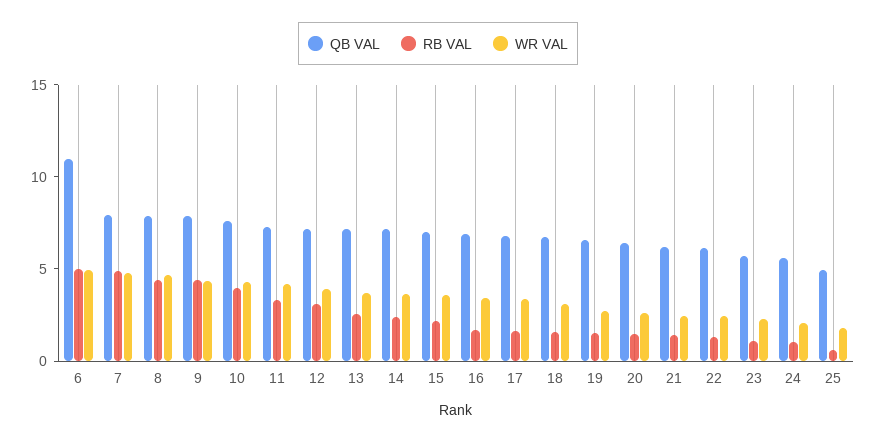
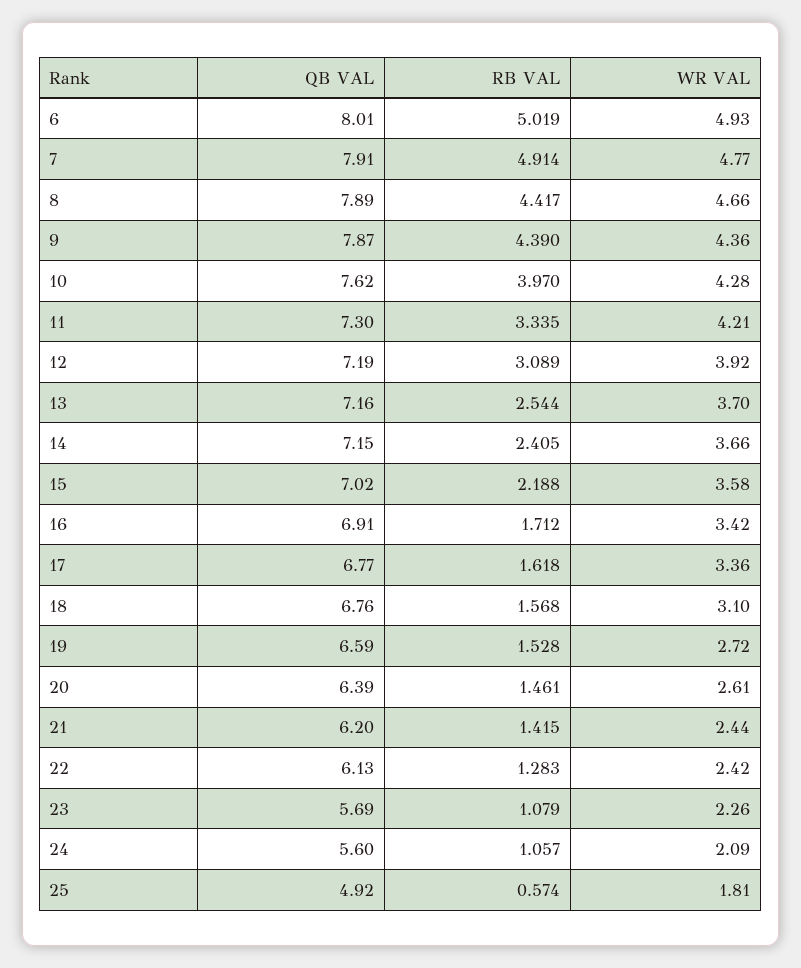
QB VAL, 6: 11 -> 8.01

